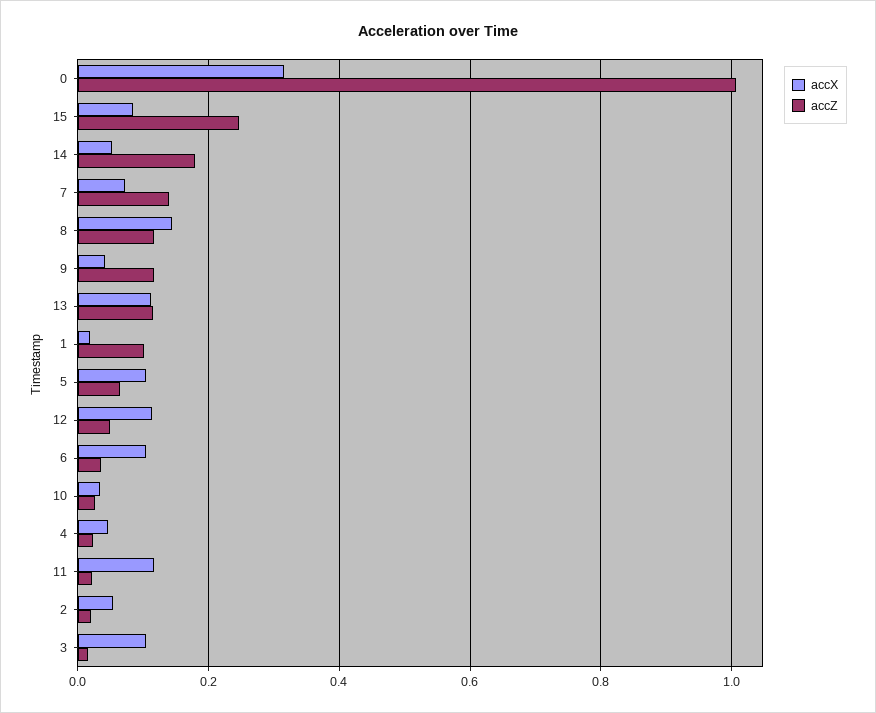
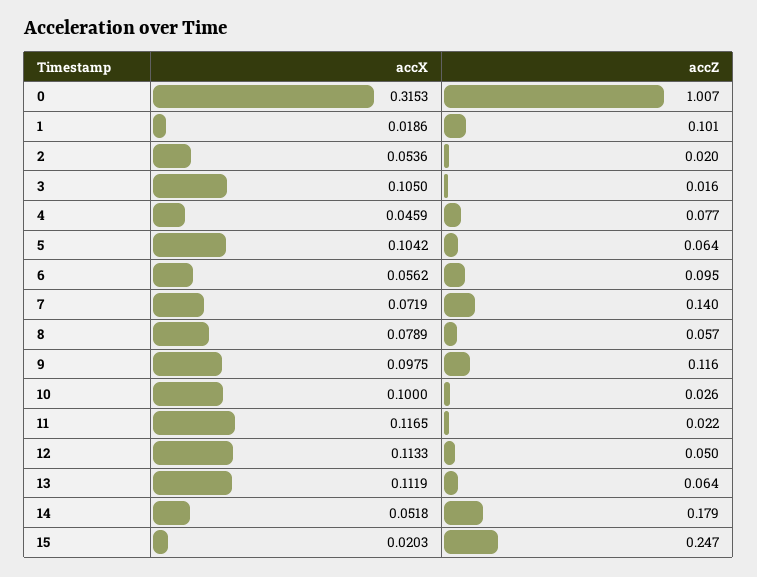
accX, 15: 0.08 -> 0.0203
accX, 8: 0.14 -> 0.0789
accZ, 8: 0.12 -> 0.057
accX, 9: 0.04 -> 0.0975
accZ, 13: 0.12 -> 0.064
accX, 6: 0.1 -> 0.0562
accZ, 6: 0.04 -> 0.095
accX, 10: 0.04 -> 0.1
accZ, 4: 0.02 -> 0.077

